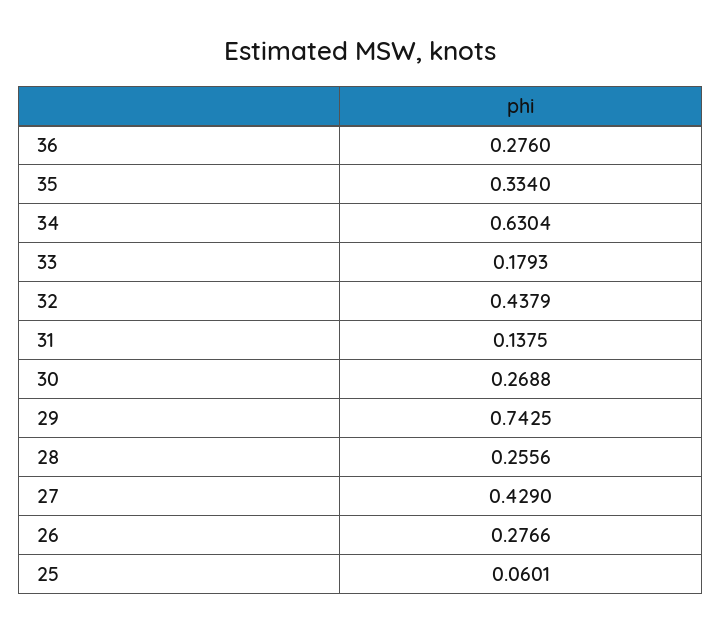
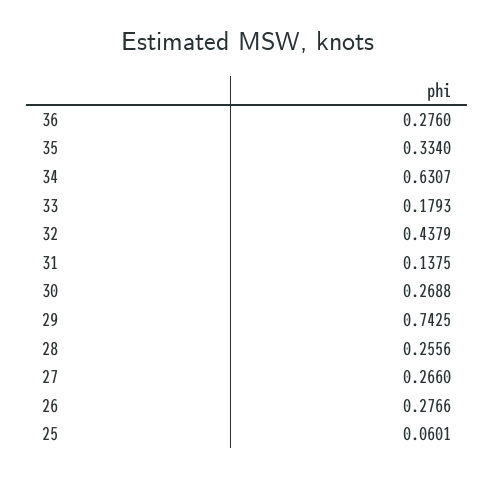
34: 0.6304 -> 0.6307
27: 0.429 -> 0.266

